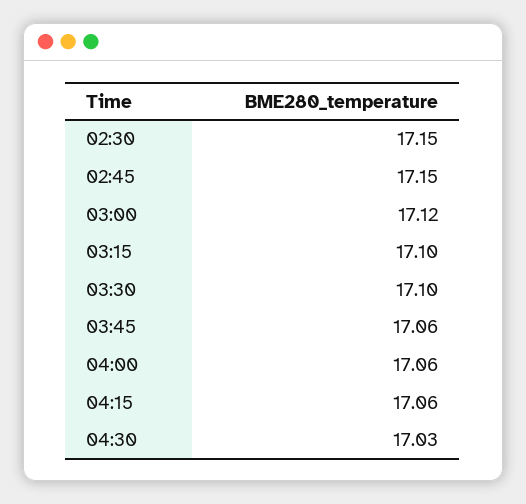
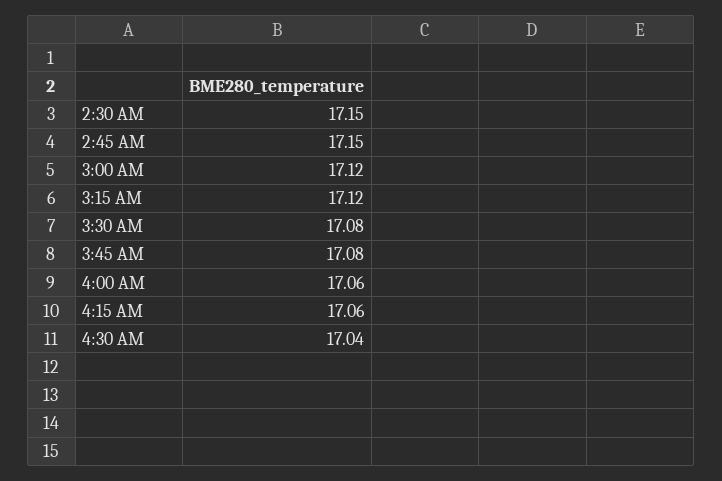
03:15: 17.1 -> 17.12
03:30: 17.1 -> 17.08
03:45: 17.06 -> 17.08
04:30: 17.03 -> 17.04

